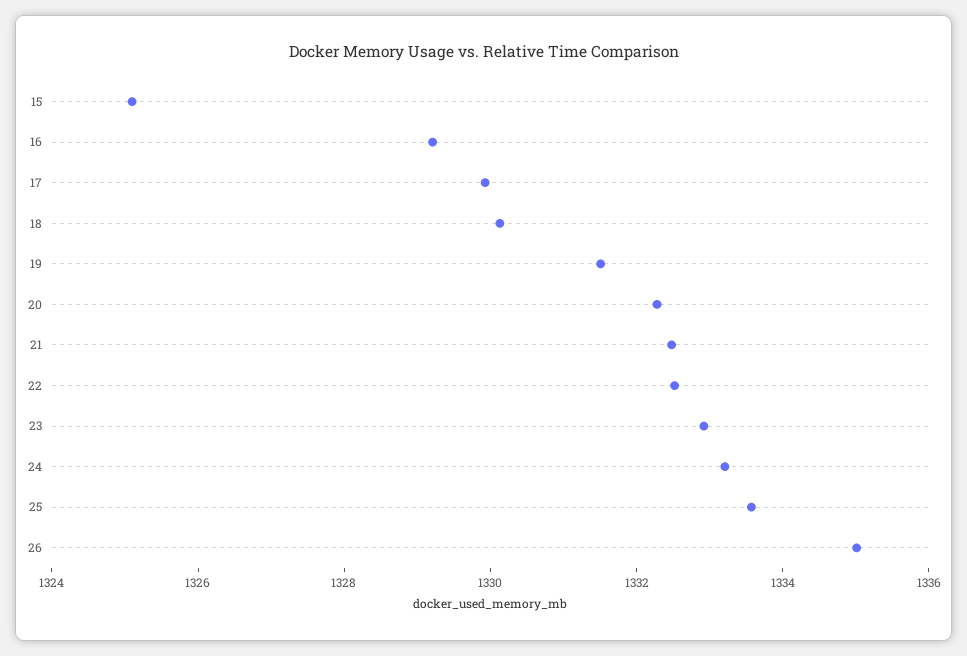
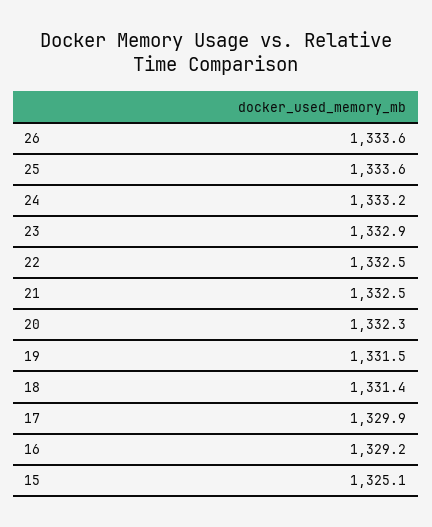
18: 1330 -> 1331.4
26: 1335 -> 1333.6

